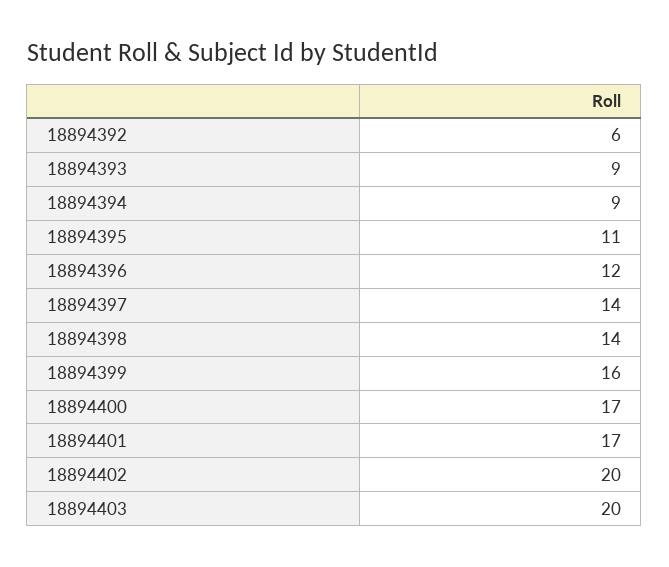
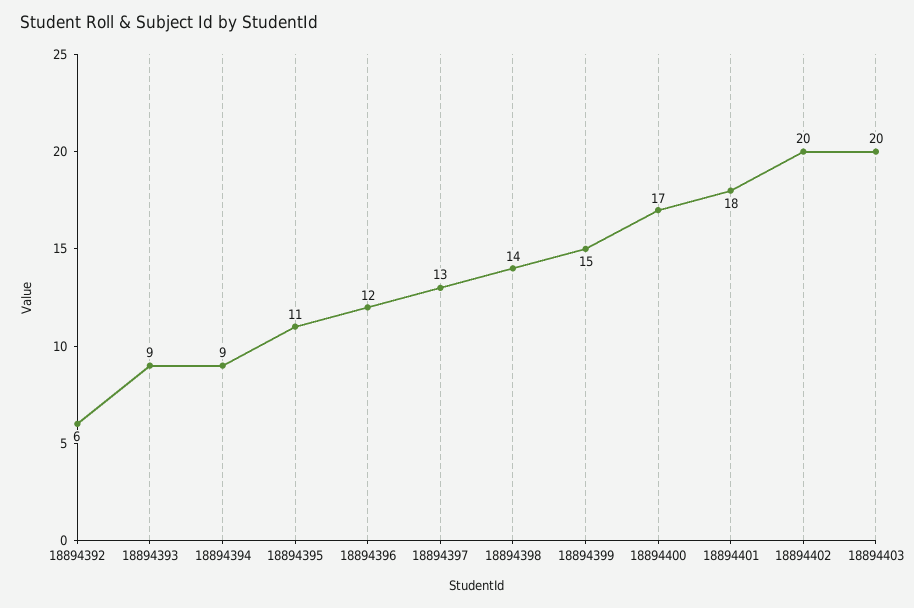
18894397: 14 -> 13
18894399: 16 -> 15
18894401: 17 -> 18

